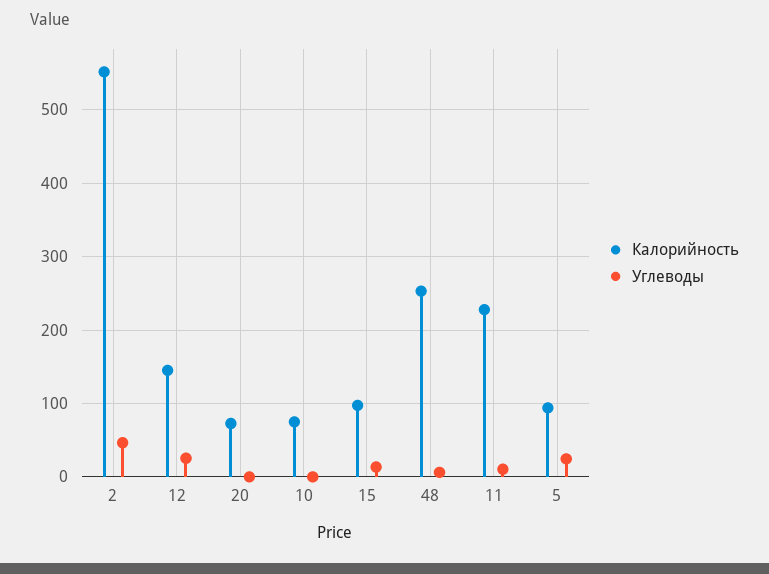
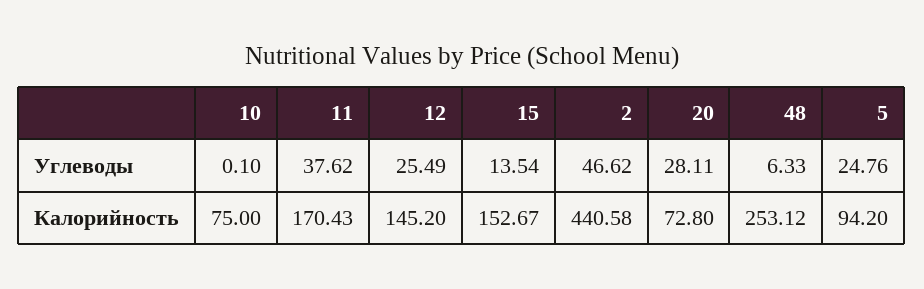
Калорийность, 2: 550 -> 440.58
Углеводы, 20: 0 -> 28.11
Калорийность, 15: 100 -> 152.67
Калорийность, 11: 230 -> 170.43
Углеводы, 11: 10 -> 37.62

